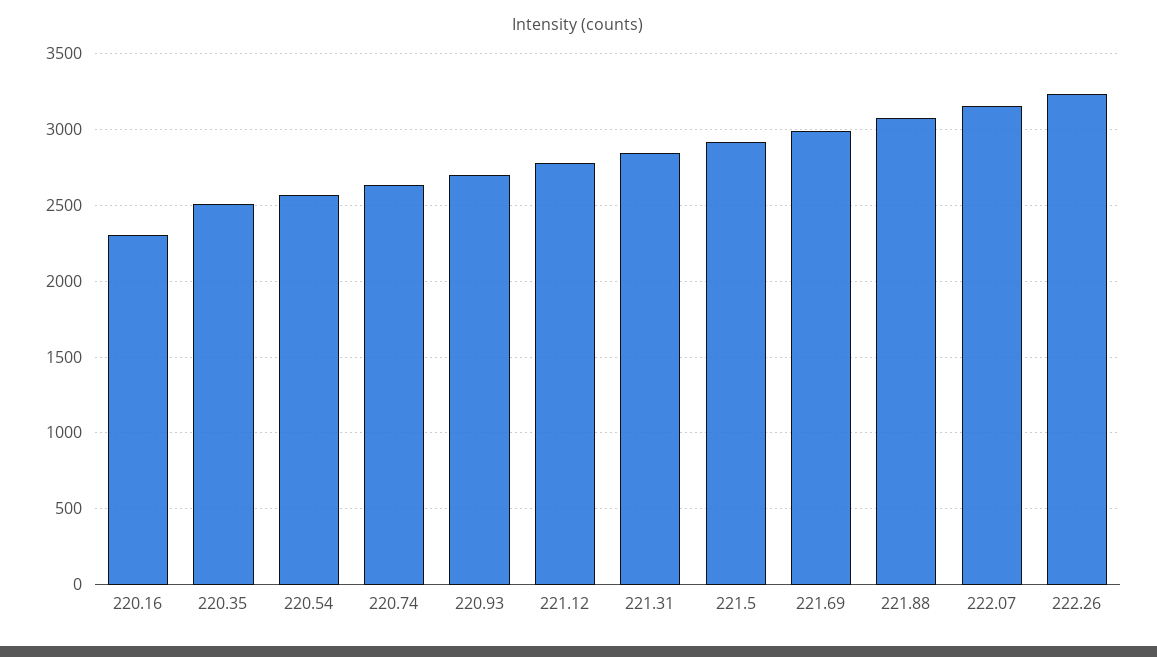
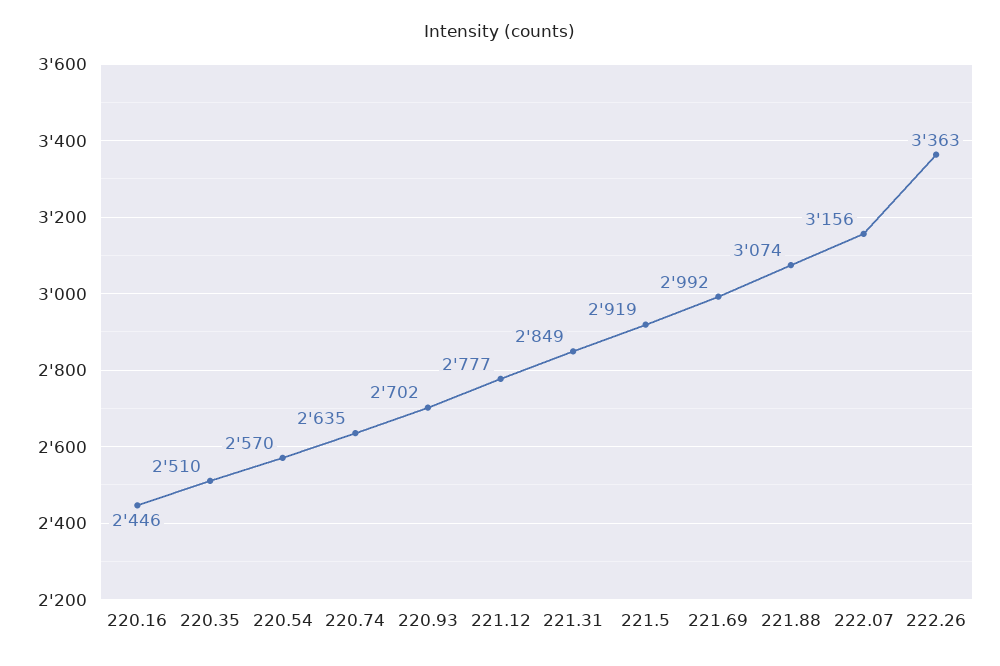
220.16: 2300 -> 2446
222.26: 3250 -> 3363

